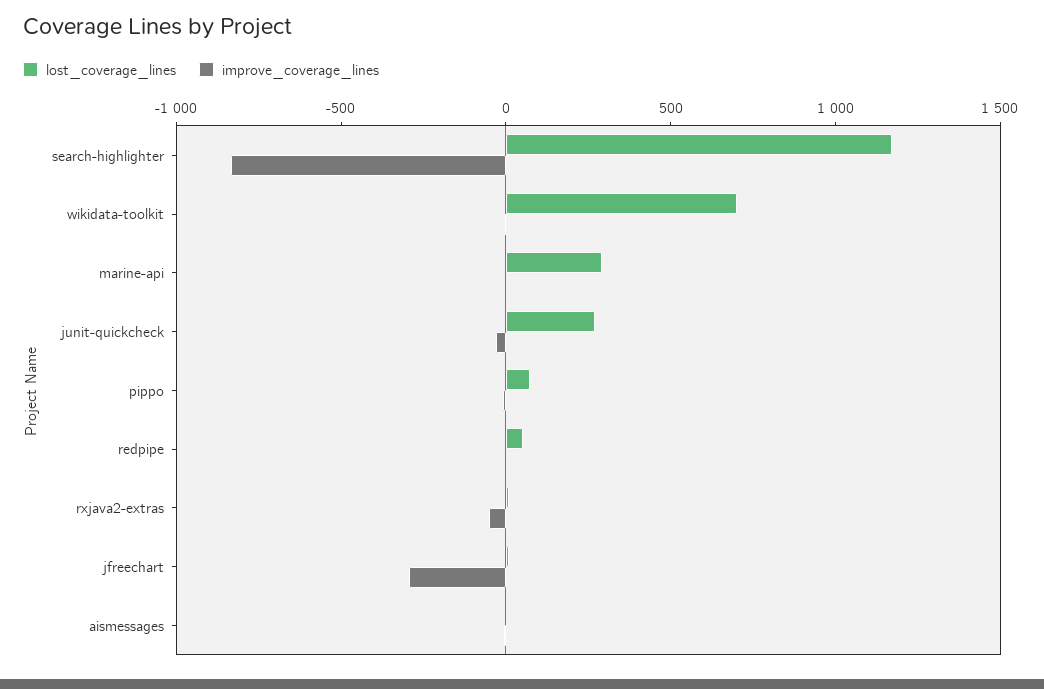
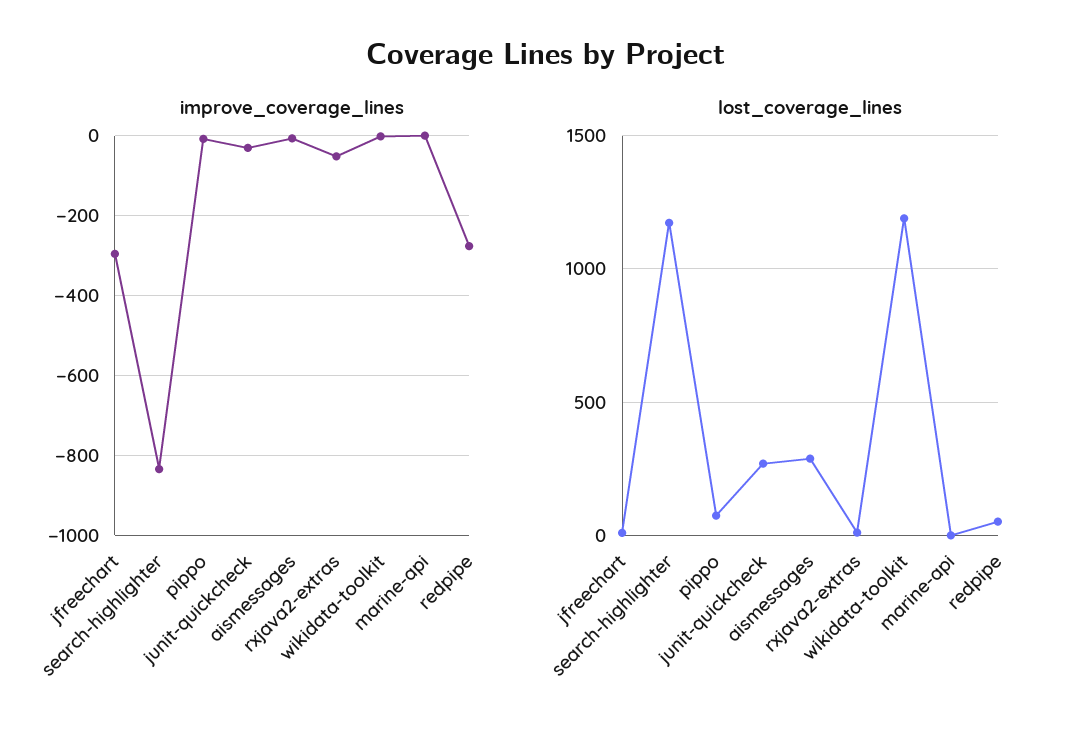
lost_coverage_lines, wikidata-toolkit: 700 -> 1200
lost_coverage_lines, marine-api: 300 -> 0
improve_coverage_lines, redpipe: 0 -> -280
lost_coverage_lines, aismessages: 0 -> 300

